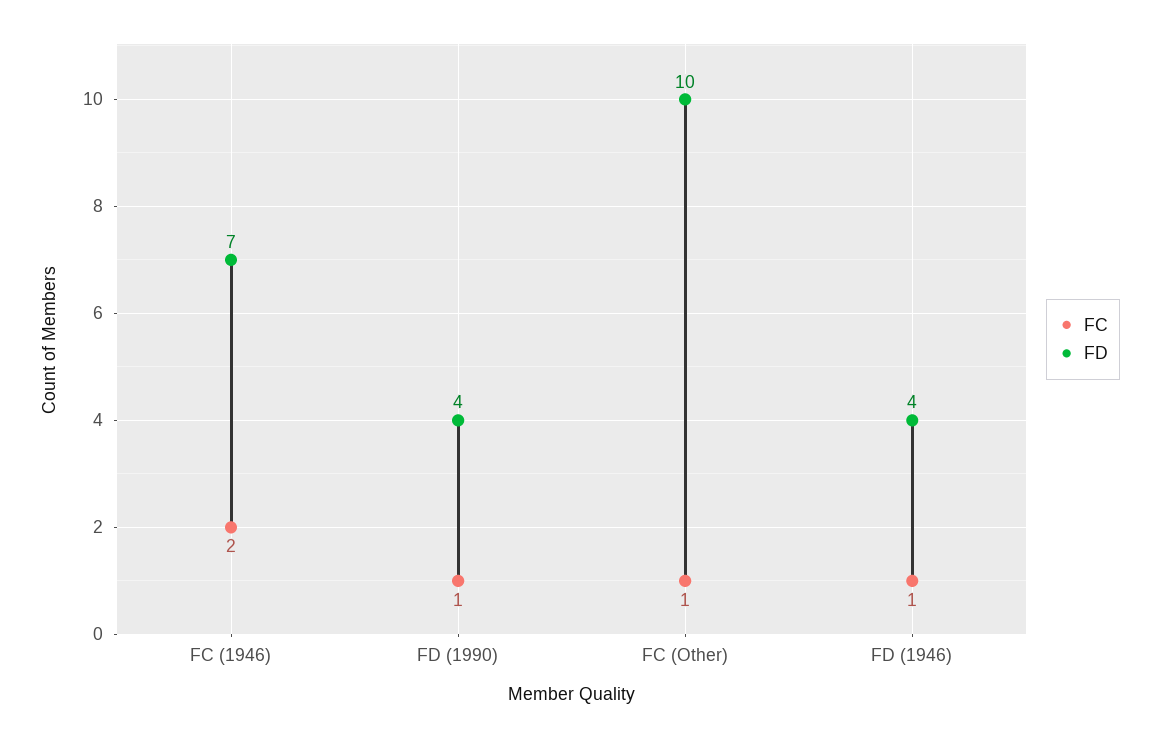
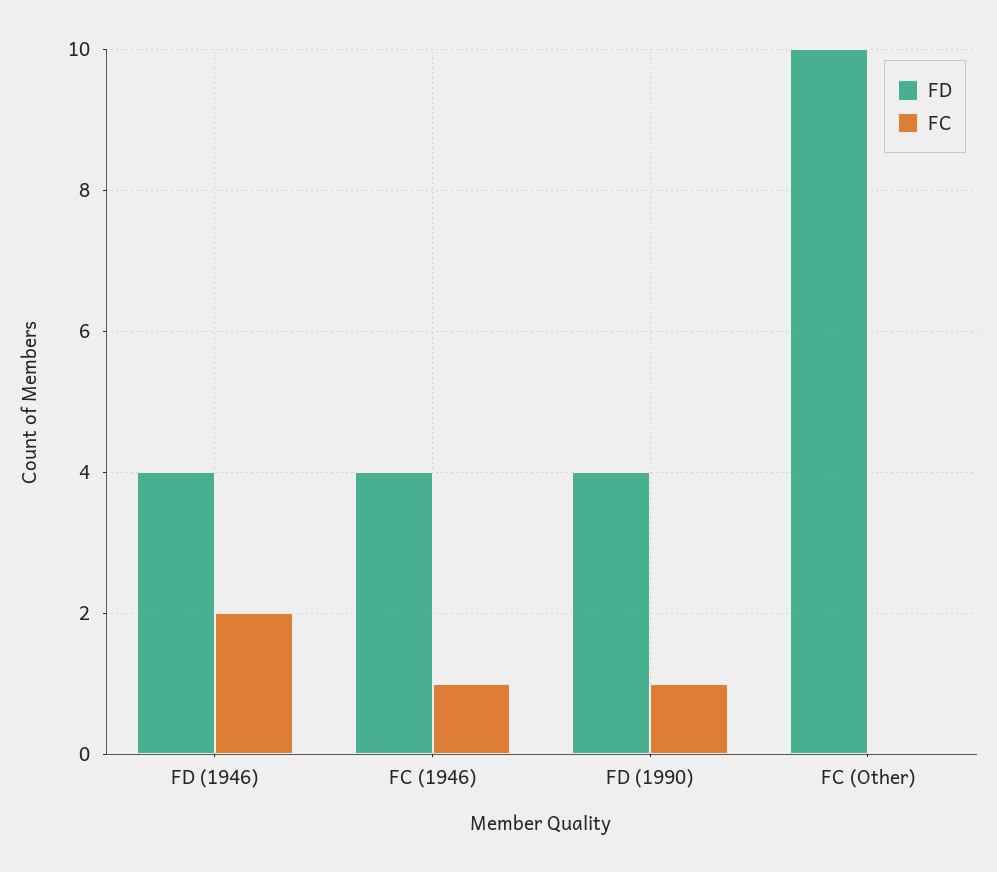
FC, FC (1946): 2 -> 1
FD, FC (1946): 7 -> 4
FC, FC (Other): 1 -> 0
FC, FD (1946): 1 -> 2

